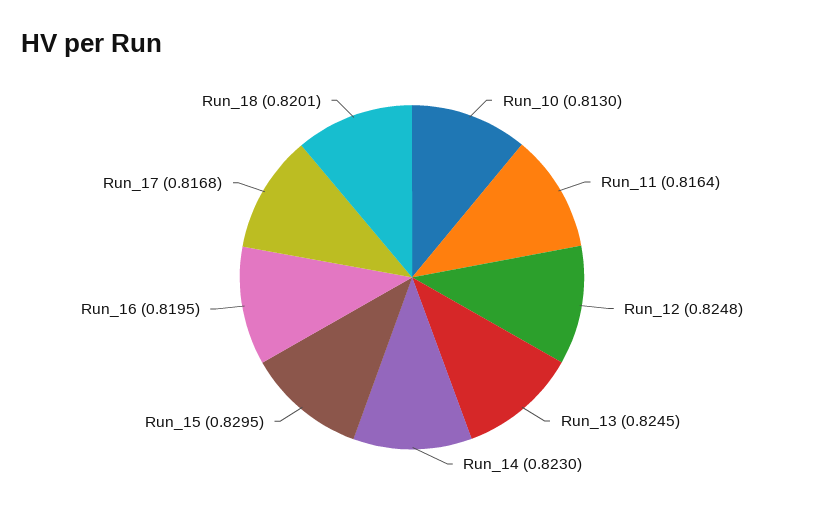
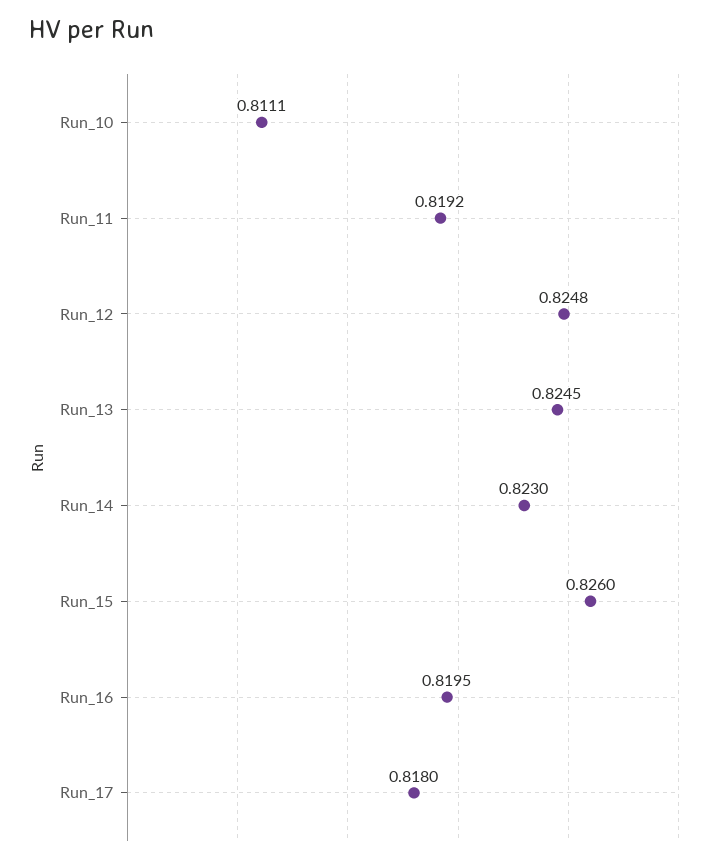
Run_10: 0.813 -> 0.8111
Run_11: 0.8164 -> 0.8192
Run_15: 0.8295 -> 0.826
Run_17: 0.8168 -> 0.818
Run_18: 0.8201 -> none

